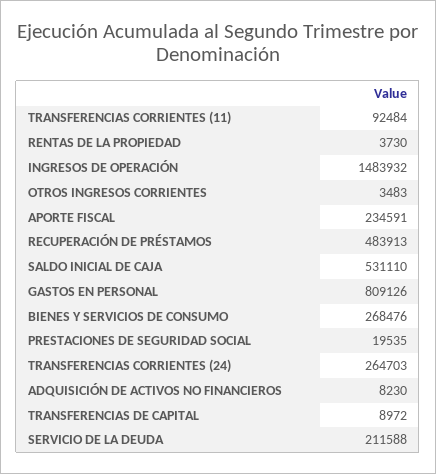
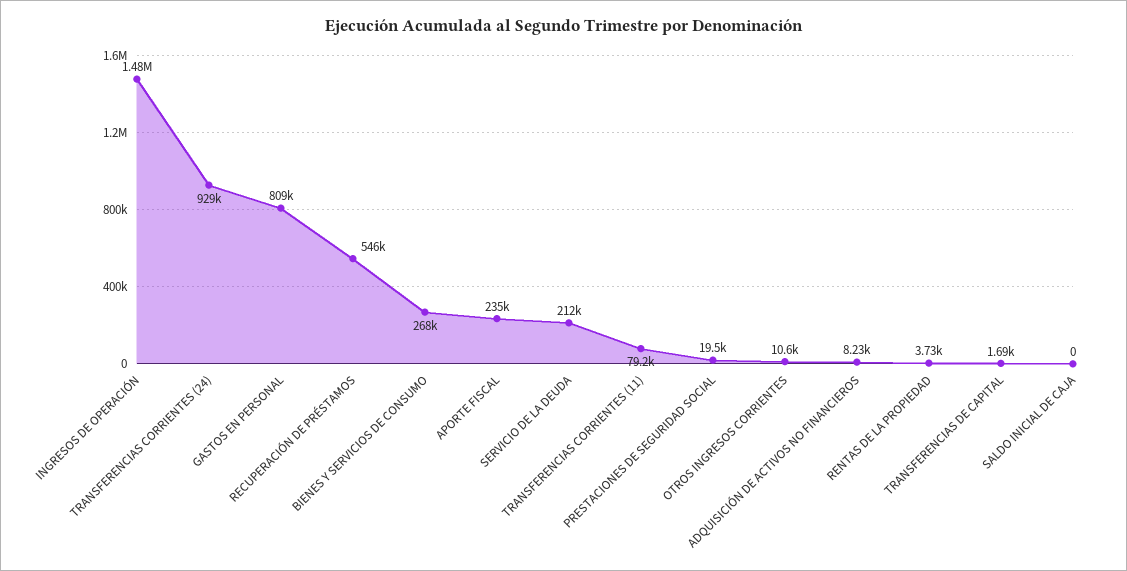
TRANSFERENCIAS CORRIENTES (11): 92484 -> 79200
OTROS INGRESOS CORRIENTES: 3483 -> 10600
RECUPERACIÓN DE PRÉSTAMOS: 483913 -> 546000
SALDO INICIAL DE CAJA: 531110 -> 0
TRANSFERENCIAS CORRIENTES (24): 264703 -> 929000
TRANSFERENCIAS DE CAPITAL: 8972 -> 1690

